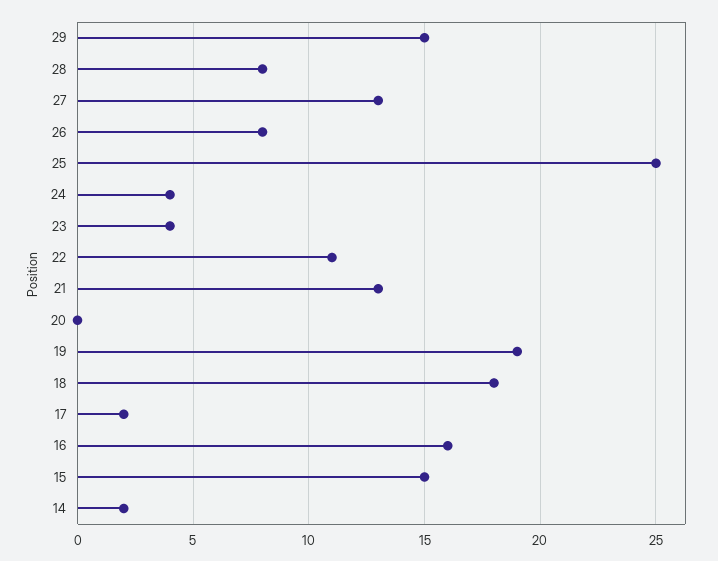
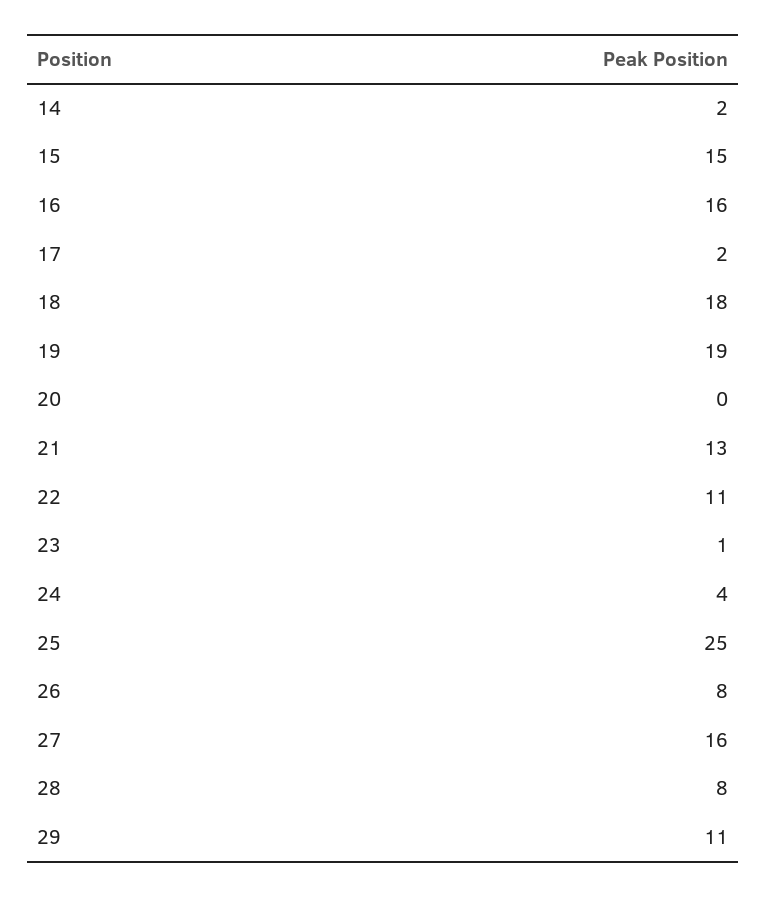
29: 15 -> 11
27: 13 -> 16
23: 4 -> 1

